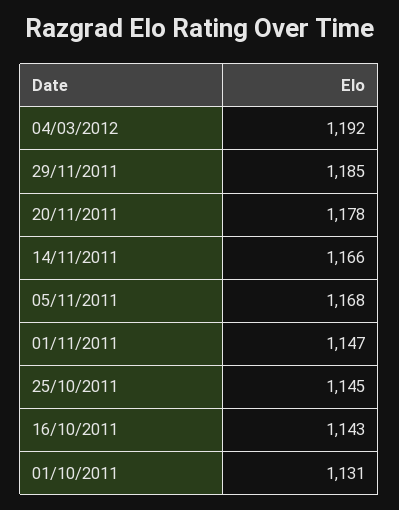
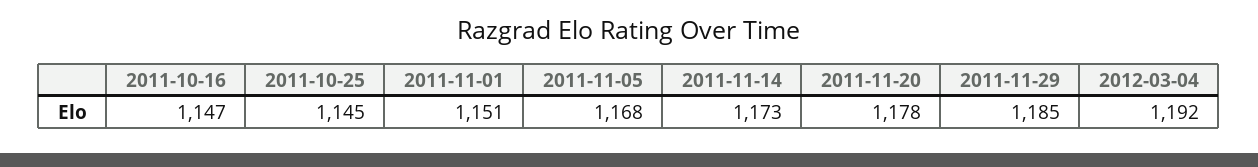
14/11/2011: 1166 -> 1173
01/11/2011: 1147 -> 1151
16/10/2011: 1143 -> 1147
01/10/2011: 1131 -> none

